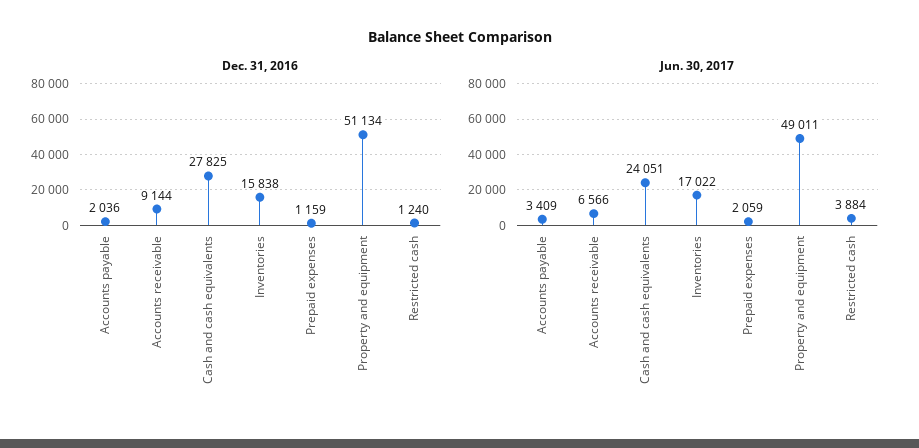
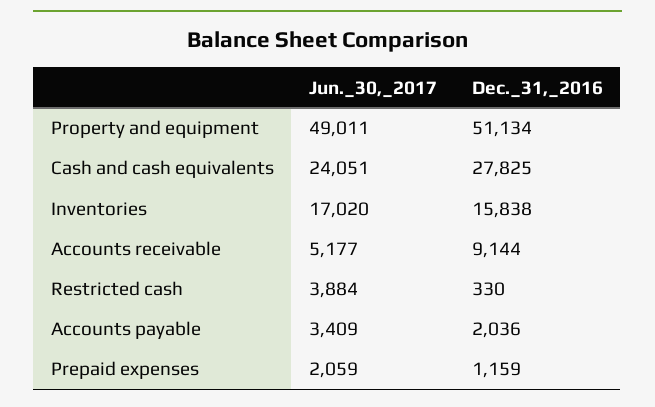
Dec. 31, 2016, Restricted cash: 1240 -> 330
Jun. 30, 2017, Accounts receivable: 6566 -> 5177
Jun. 30, 2017, Inventories: 17022 -> 17020

